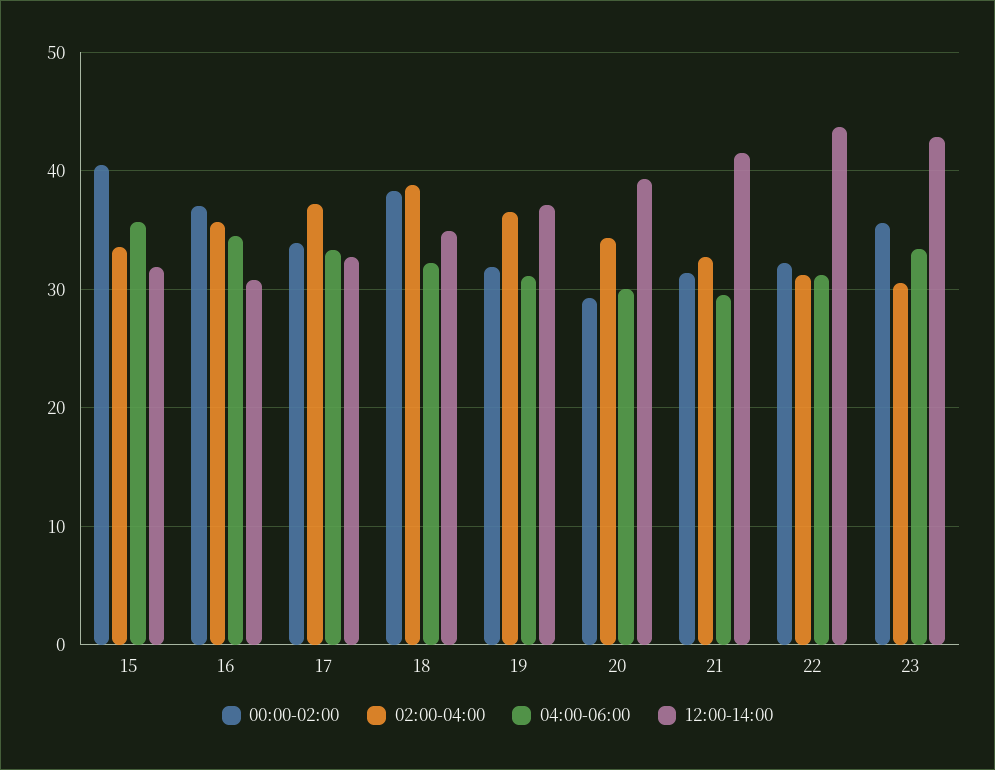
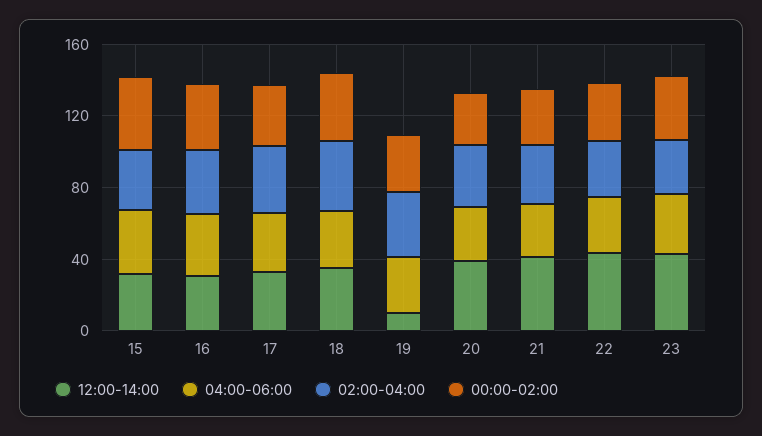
12:00-14:00, 19: 37 -> 10

